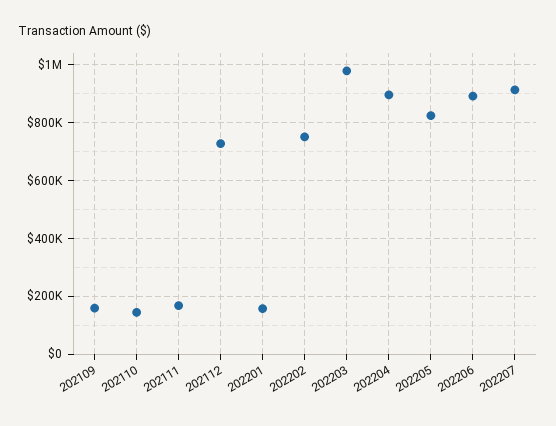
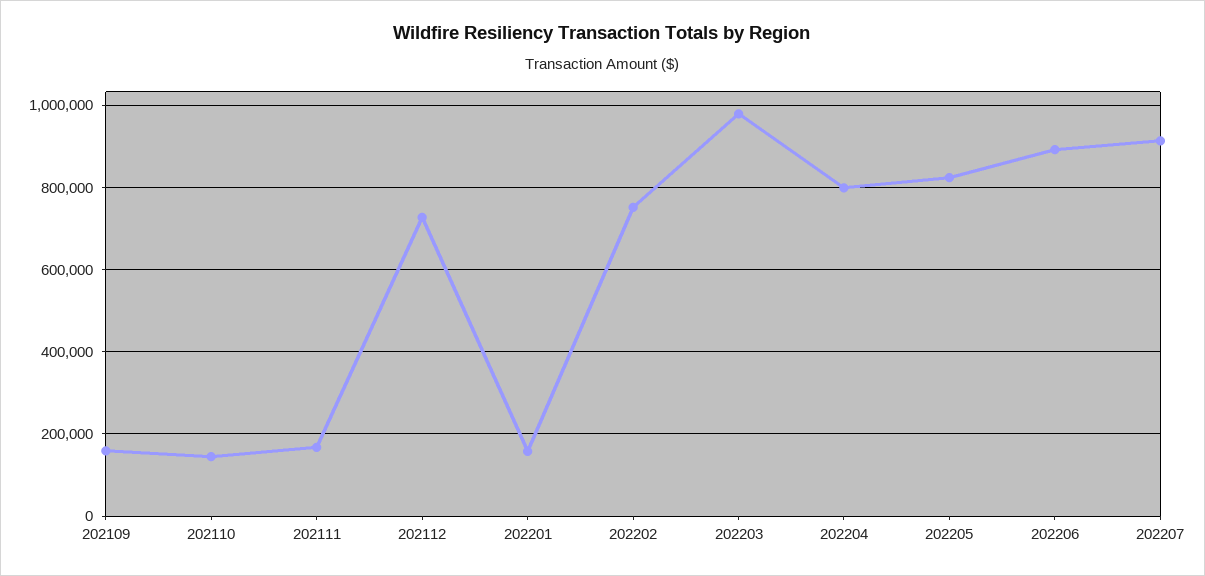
202204: 900000 -> 800000

